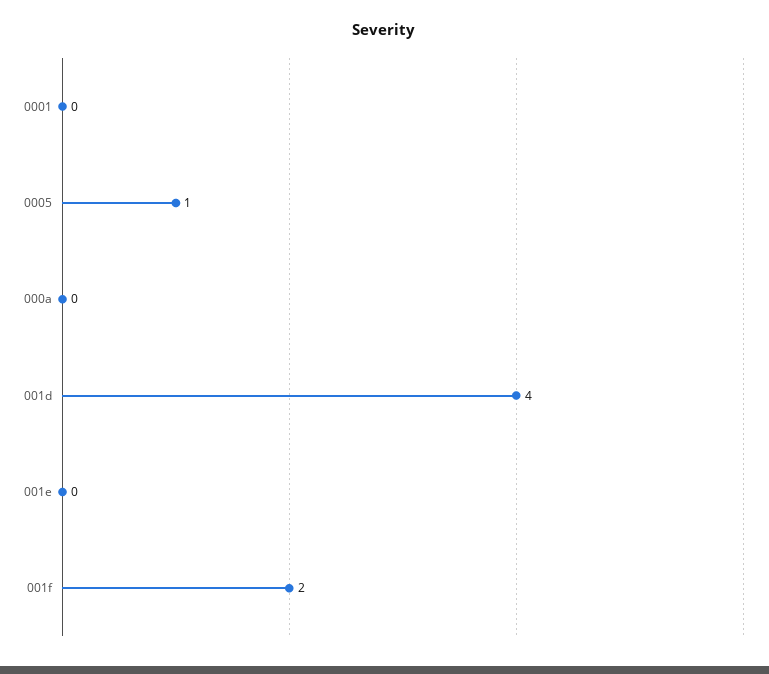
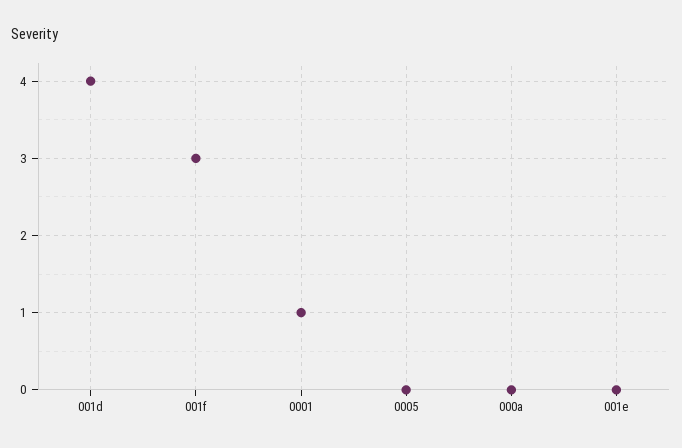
0001: 0 -> 1
0005: 1 -> 0
001f: 2 -> 3

